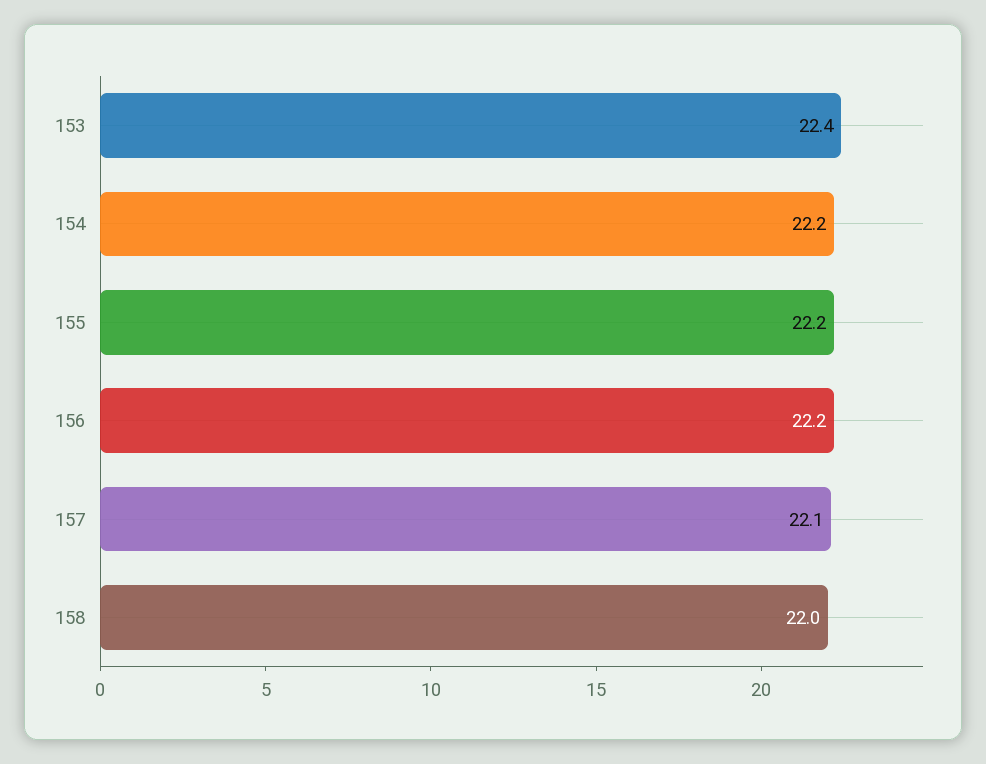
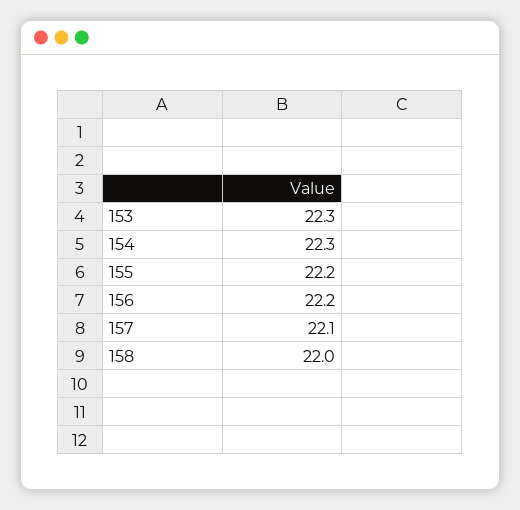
153: 22.4 -> 22.3
154: 22.2 -> 22.3

